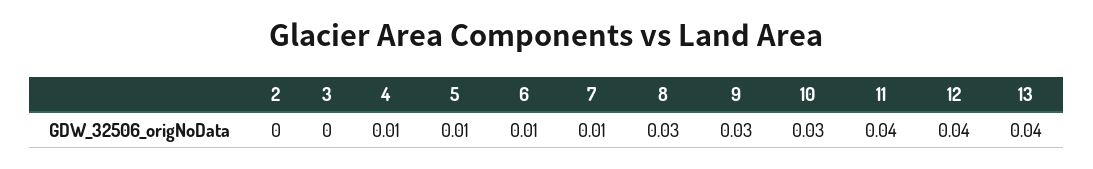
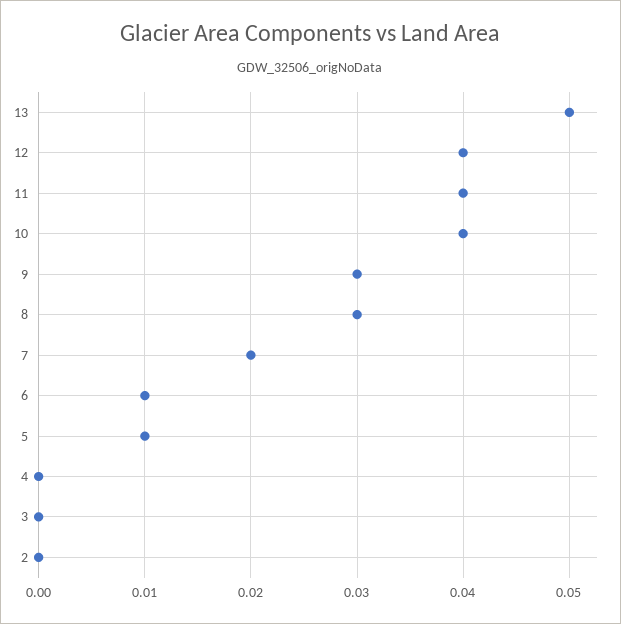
4: 0.01 -> 0
7: 0.01 -> 0.02
10: 0.03 -> 0.04
13: 0.04 -> 0.05

